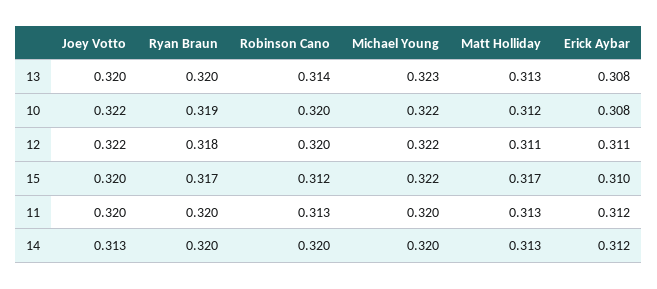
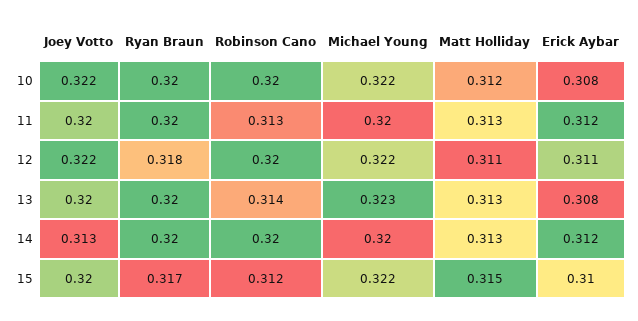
Ryan Braun, 10: 0.319 -> 0.32
Matt Holliday, 15: 0.317 -> 0.315

